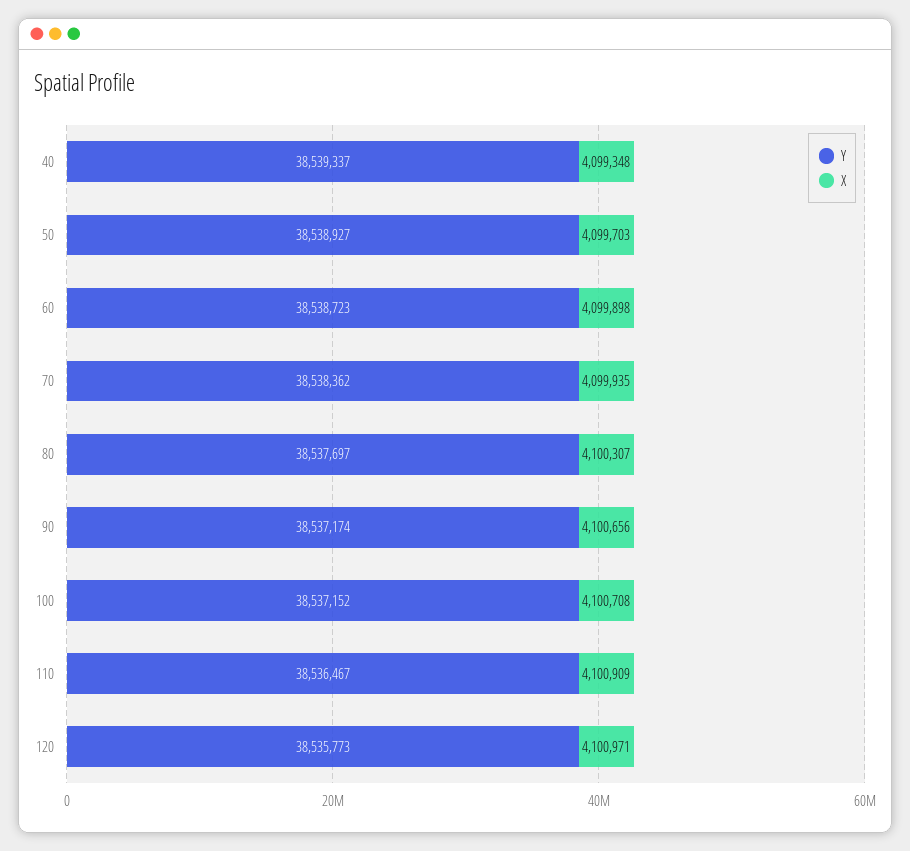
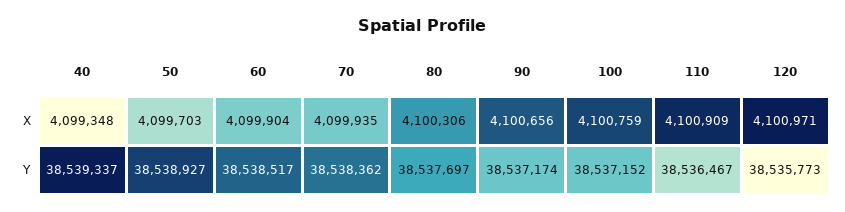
Y, 60: 38538723 -> 38538517
X, 60: 4099898 -> 4099904
X, 80: 4100307 -> 4100306
X, 100: 4100708 -> 4100759

